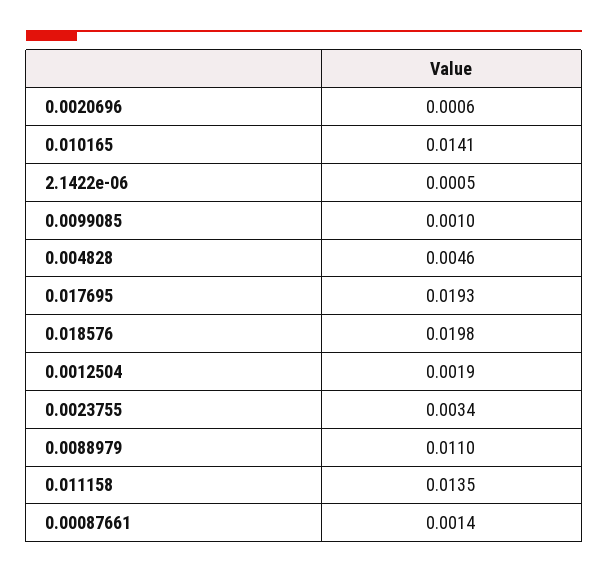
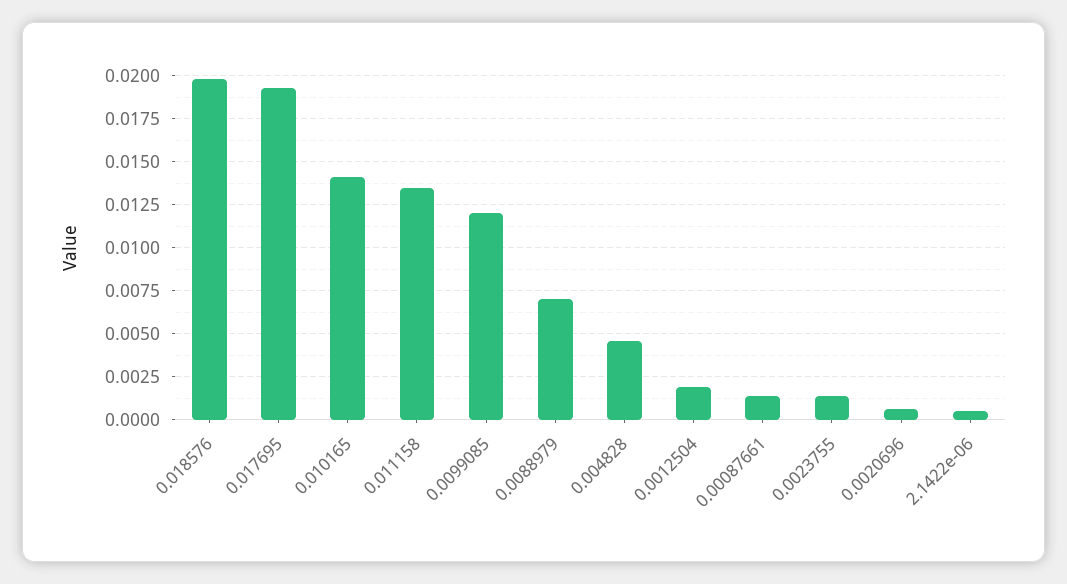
0.0099085: 0.001 -> 0.012
0.0023755: 0.0034 -> 0.0015
0.0088979: 0.011 -> 0.007

